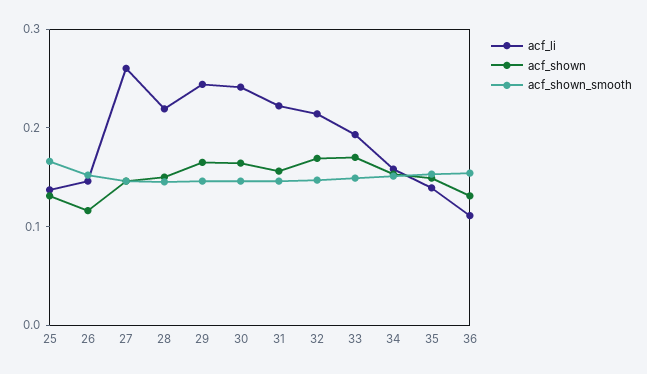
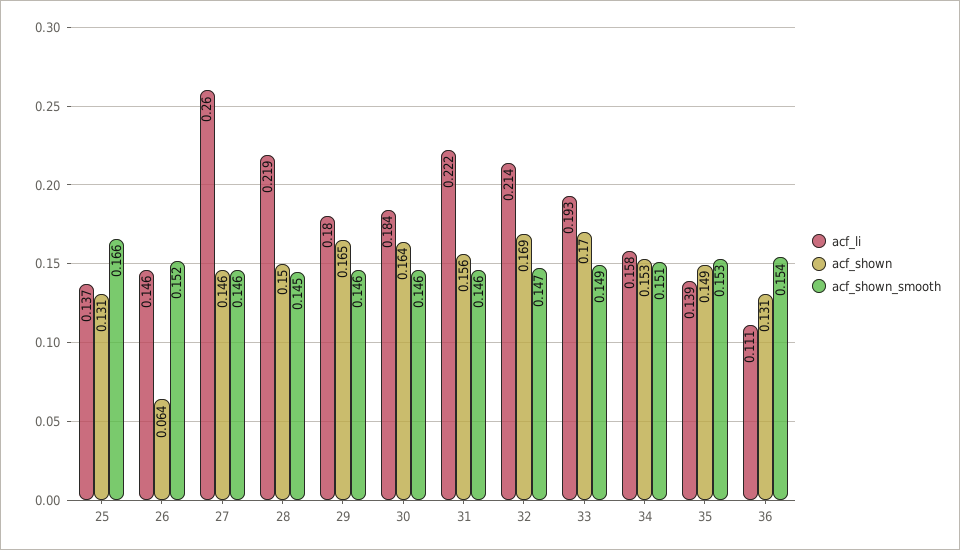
acf_shown, 26: 0.12 -> 0.064
acf_li, 29: 0.24 -> 0.18
acf_li, 30: 0.24 -> 0.184

